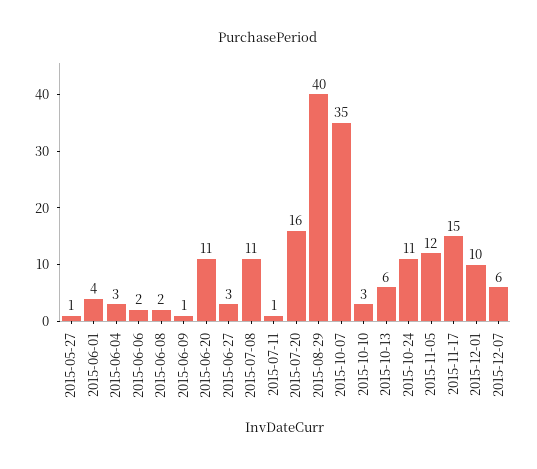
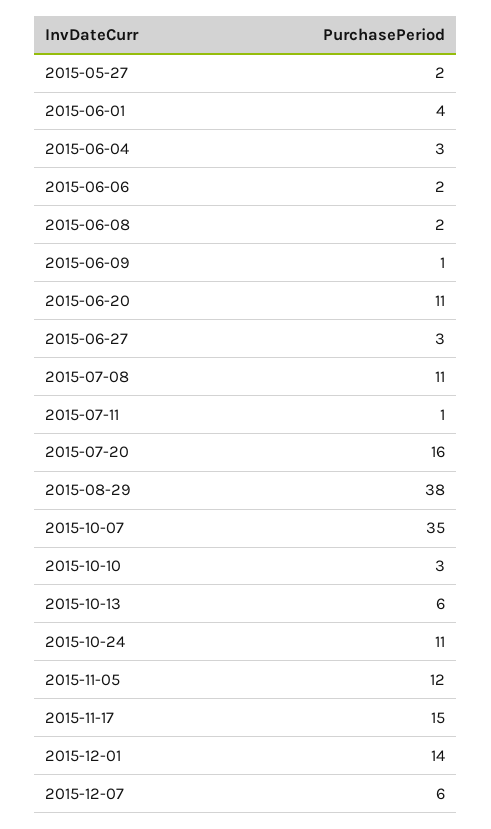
2015-05-27: 1 -> 2
2015-08-29: 40 -> 38
2015-12-01: 10 -> 14

